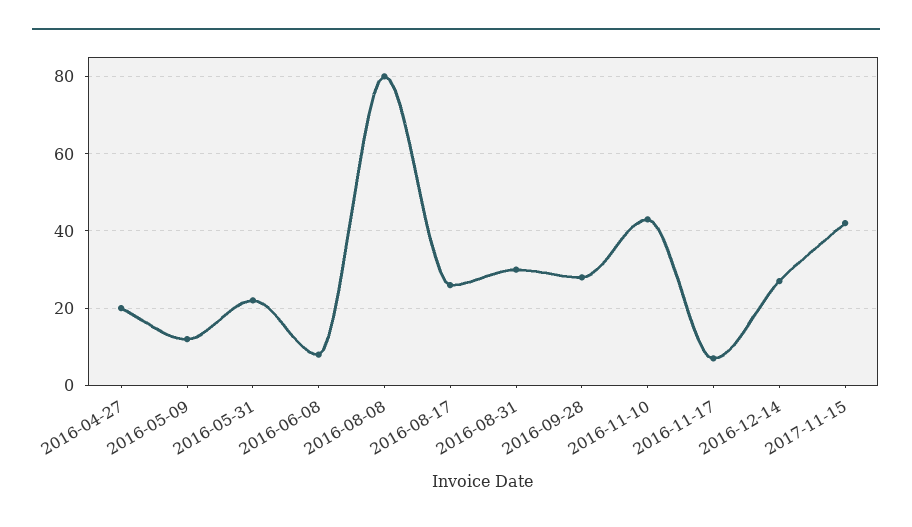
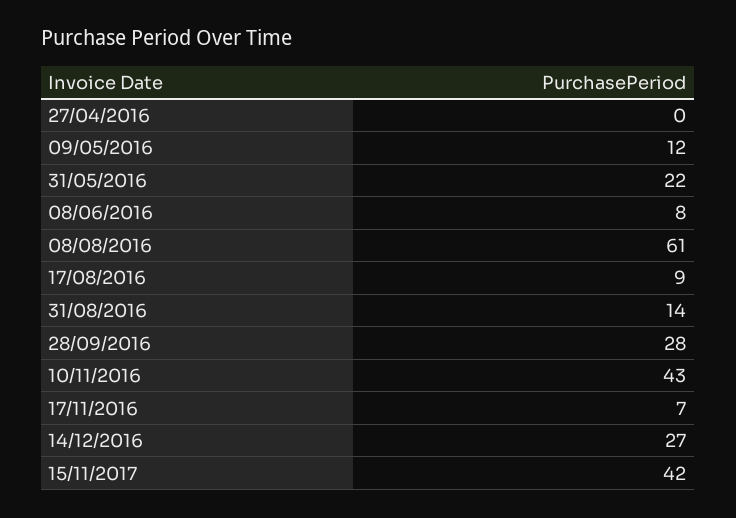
2016-04-27: 20 -> 0
2016-08-08: 80 -> 61
2016-08-17: 25 -> 9
2016-08-31: 30 -> 14

